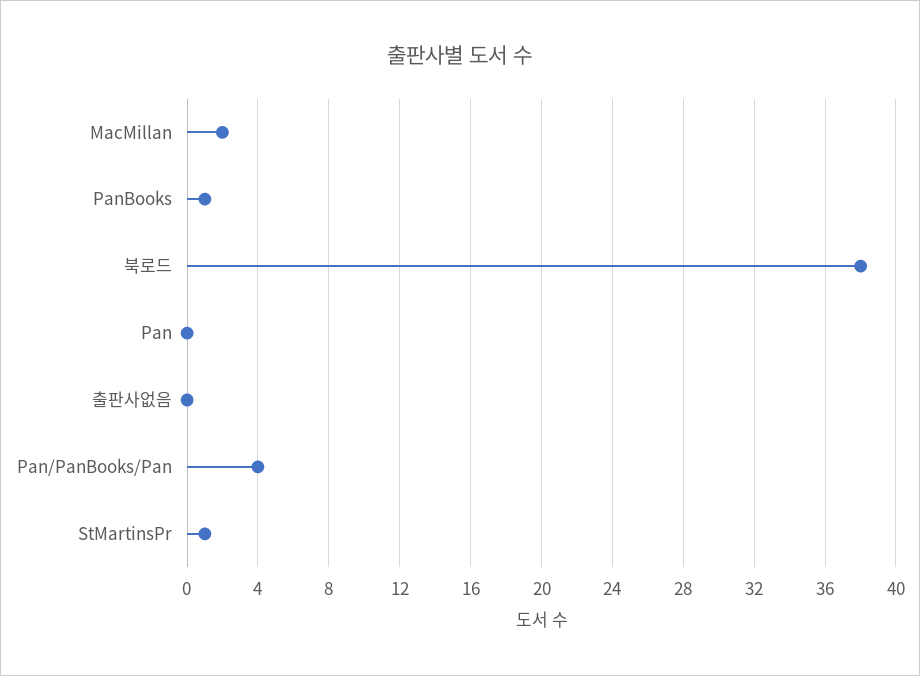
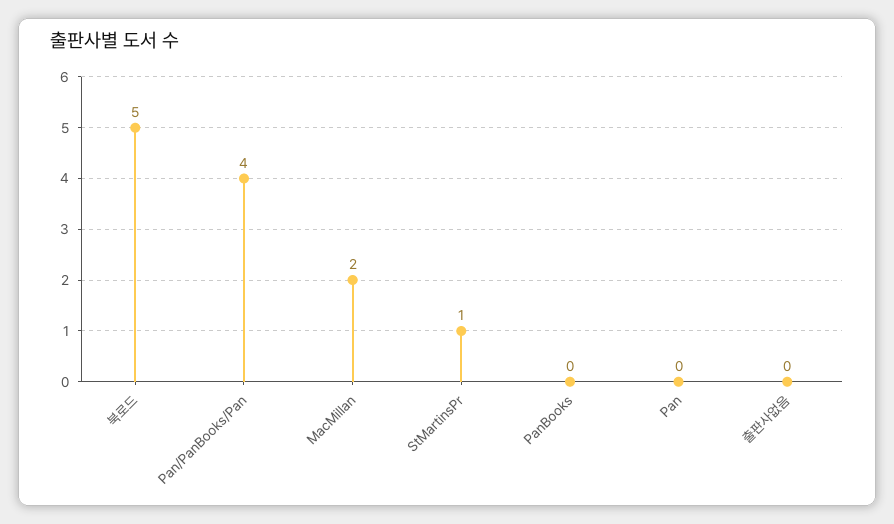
PanBooks: 1 -> 0
북로드: 38 -> 5

